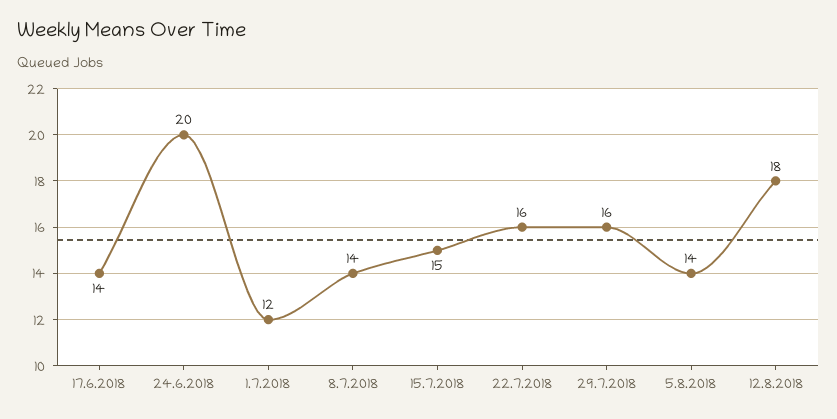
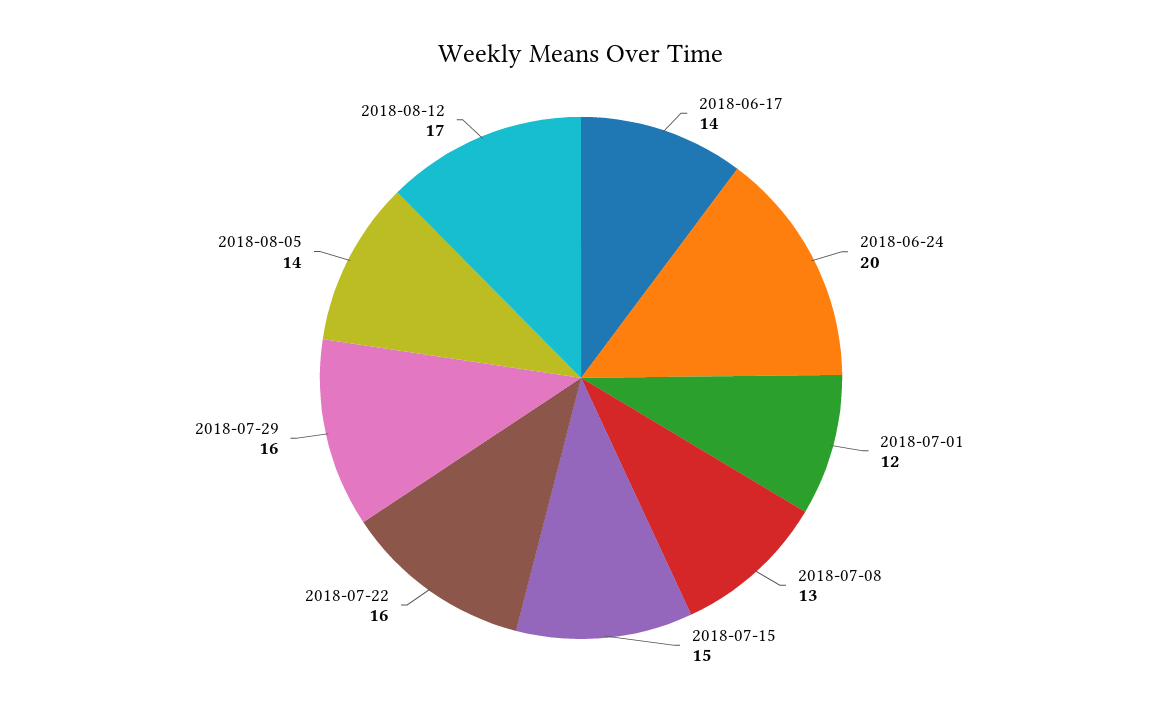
8.7.2018: 14 -> 13
12.8.2018: 18 -> 17

